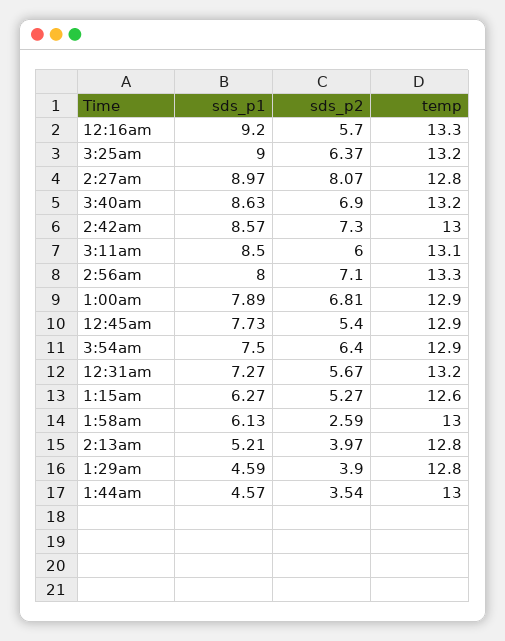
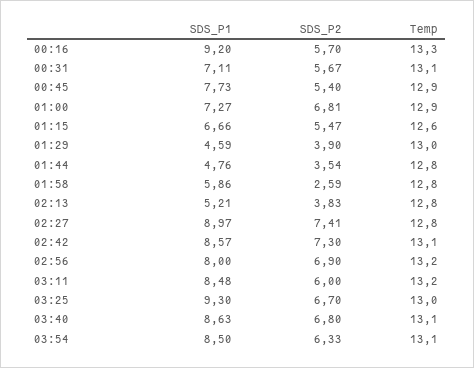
sds_p1, 3:25am: 9 -> 9.3
sds_p2, 3:25am: 6.37 -> 6.7
temp, 3:25am: 13.2 -> 13
sds_p2, 2:27am: 8.07 -> 7.41
sds_p2, 3:40am: 6.9 -> 6.8
temp, 3:40am: 13.2 -> 13.1
temp, 2:42am: 13 -> 13.1
sds_p1, 3:11am: 8.5 -> 8.48
temp, 3:11am: 13.1 -> 13.2
sds_p2, 2:56am: 7.1 -> 6.9
temp, 2:56am: 13.3 -> 13.2
sds_p1, 1:00am: 7.89 -> 7.27
sds_p1, 3:54am: 7.5 -> 8.5
sds_p2, 3:54am: 6.4 -> 6.33
temp, 3:54am: 12.9 -> 13.1
sds_p1, 12:31am: 7.27 -> 7.11
temp, 12:31am: 13.2 -> 13.1
sds_p1, 1:15am: 6.27 -> 6.66
sds_p2, 1:15am: 5.27 -> 5.47
sds_p1, 1:58am: 6.13 -> 5.86
temp, 1:58am: 13 -> 12.8
sds_p2, 2:13am: 3.97 -> 3.83
temp, 1:29am: 12.8 -> 13
sds_p1, 1:44am: 4.57 -> 4.76
temp, 1:44am: 13 -> 12.8

